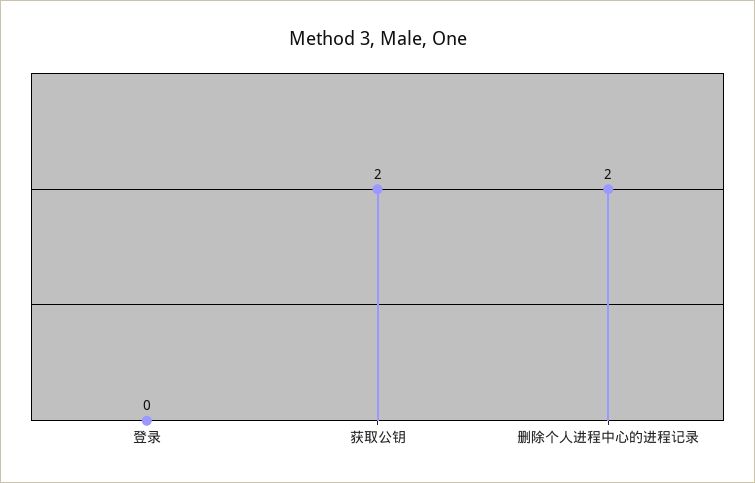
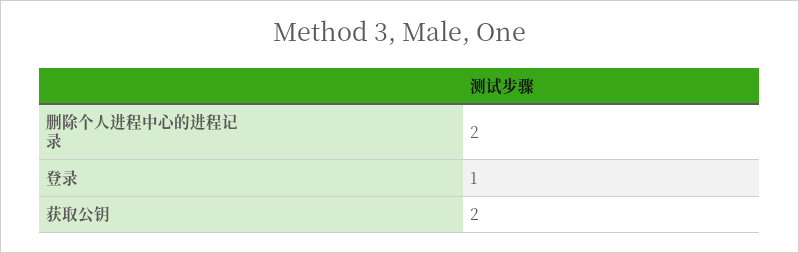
登录: 0 -> 1

